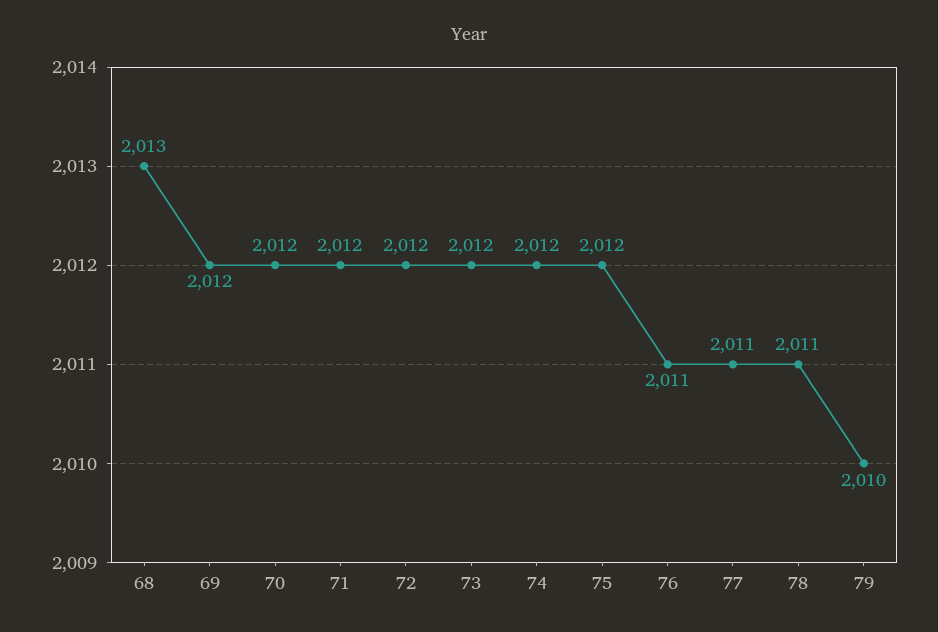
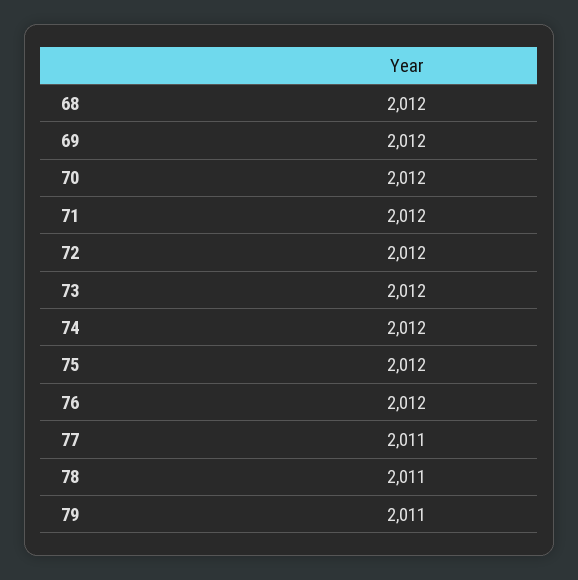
68: 2013 -> 2012
76: 2011 -> 2012
79: 2010 -> 2011

